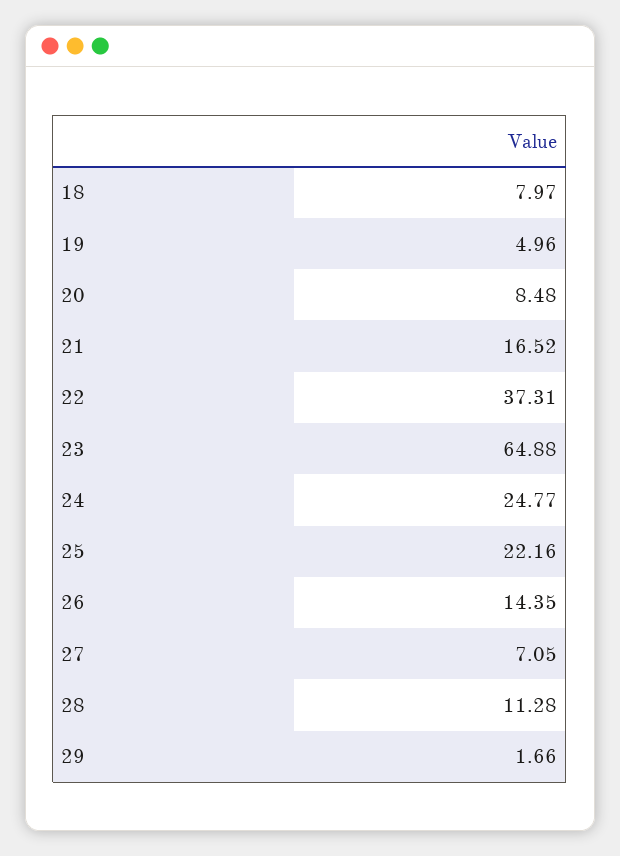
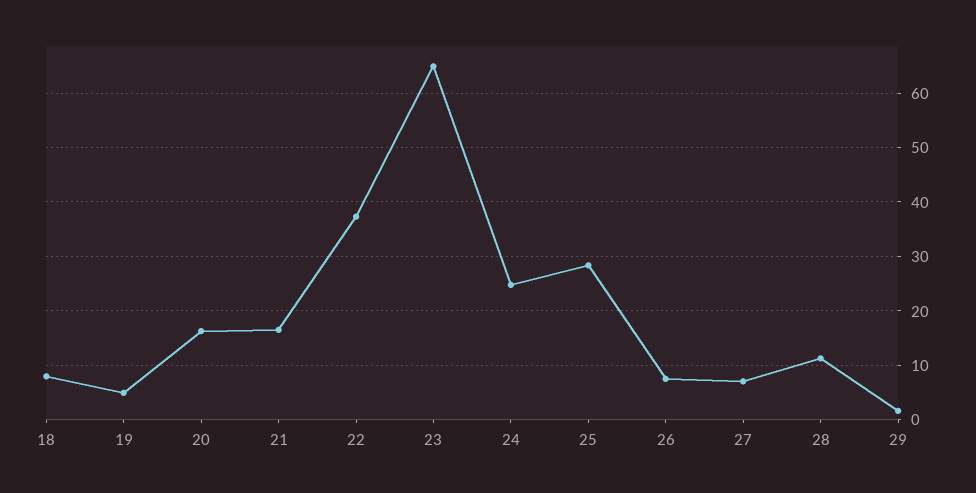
20: 8.48 -> 16
25: 22.16 -> 28
26: 14.35 -> 8

